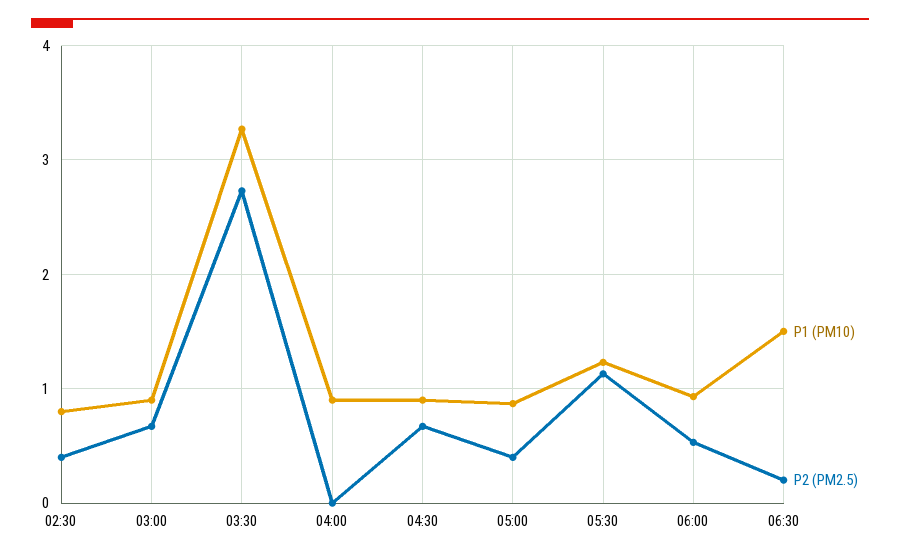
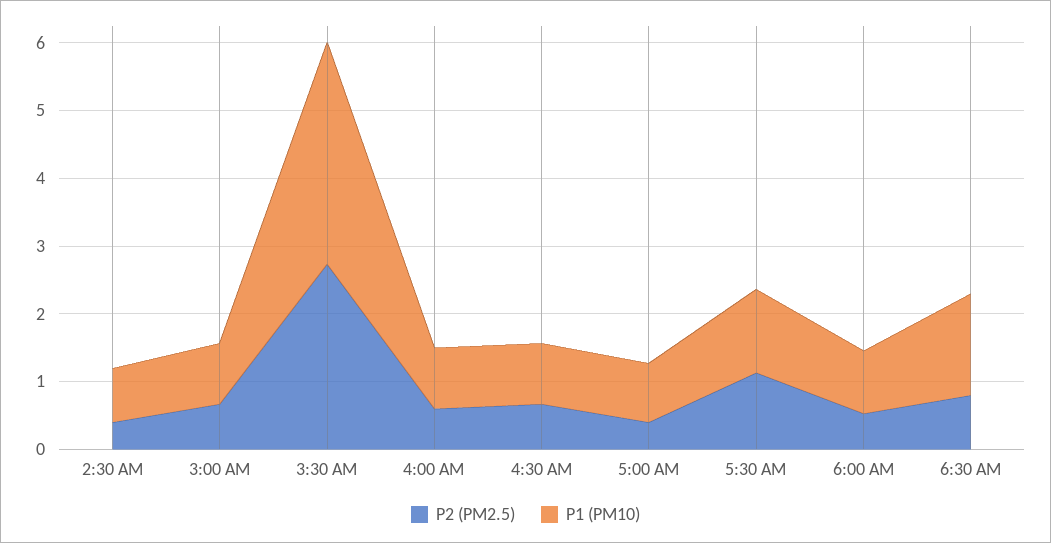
P2 (PM2.5), 04:00: 0 -> 0.6
P2 (PM2.5), 06:30: 0.2 -> 0.8

